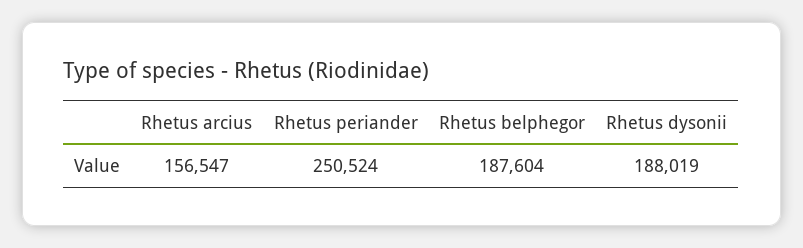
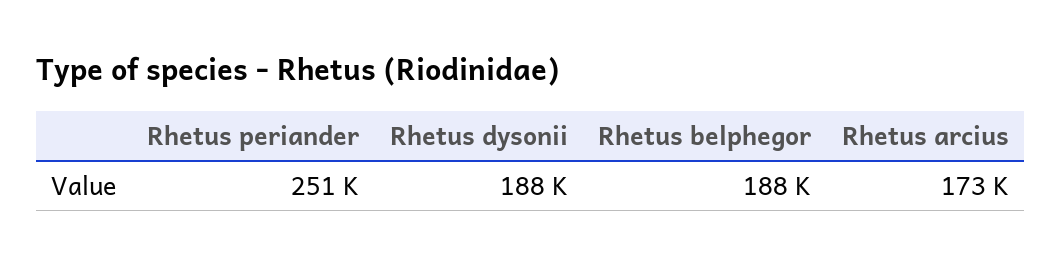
Rhetus arcius: 156547 -> 173000

